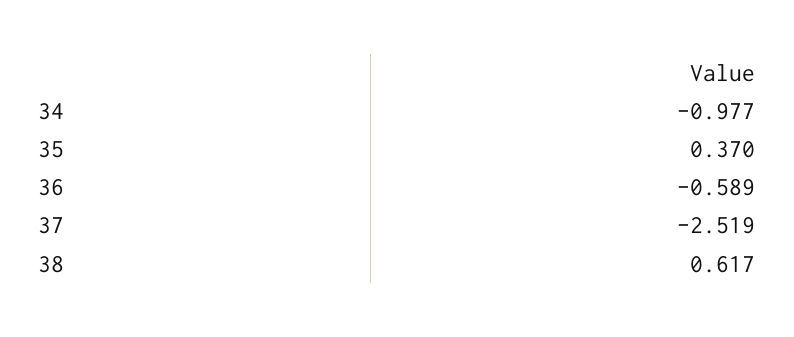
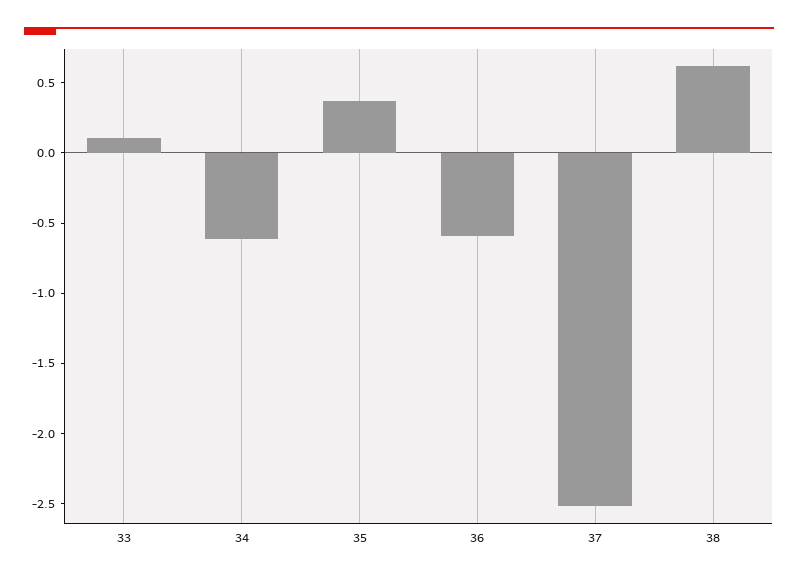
34: -0.977 -> -0.6
33: none -> 0.1

